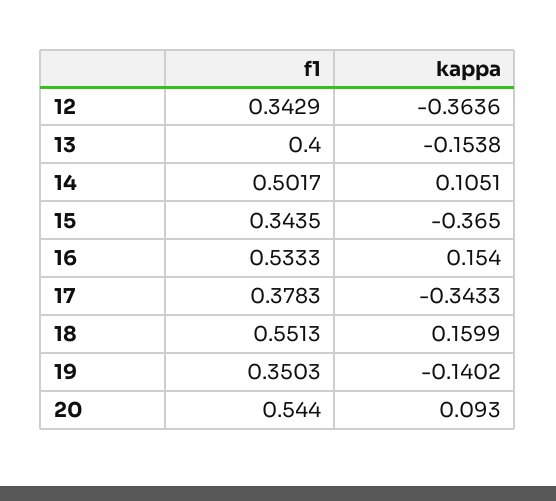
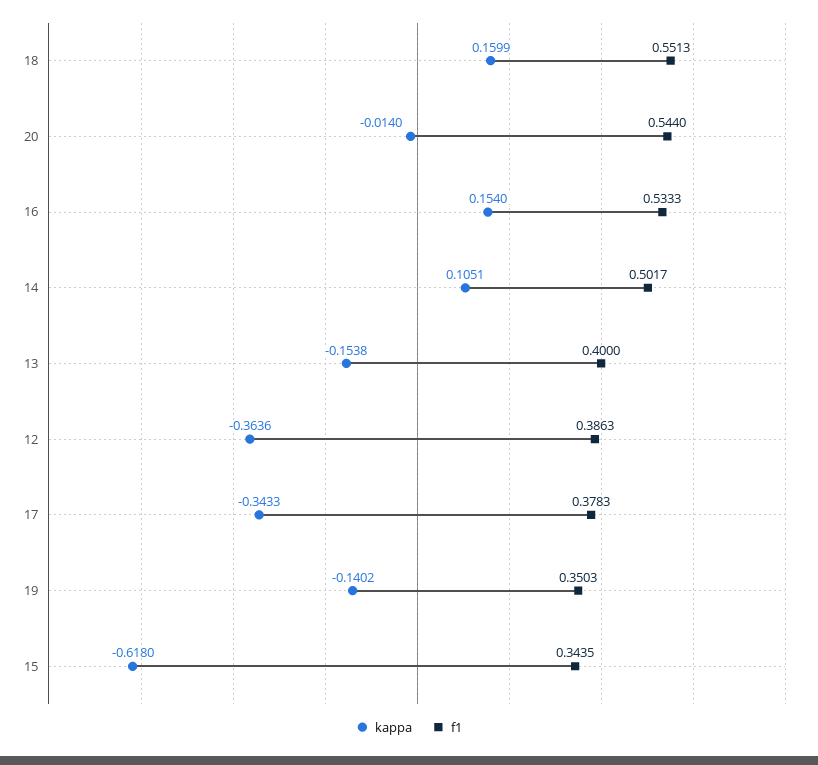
f1, 12: 0.3429 -> 0.3863
kappa, 15: -0.365 -> -0.618
kappa, 20: 0.093 -> -0.014

